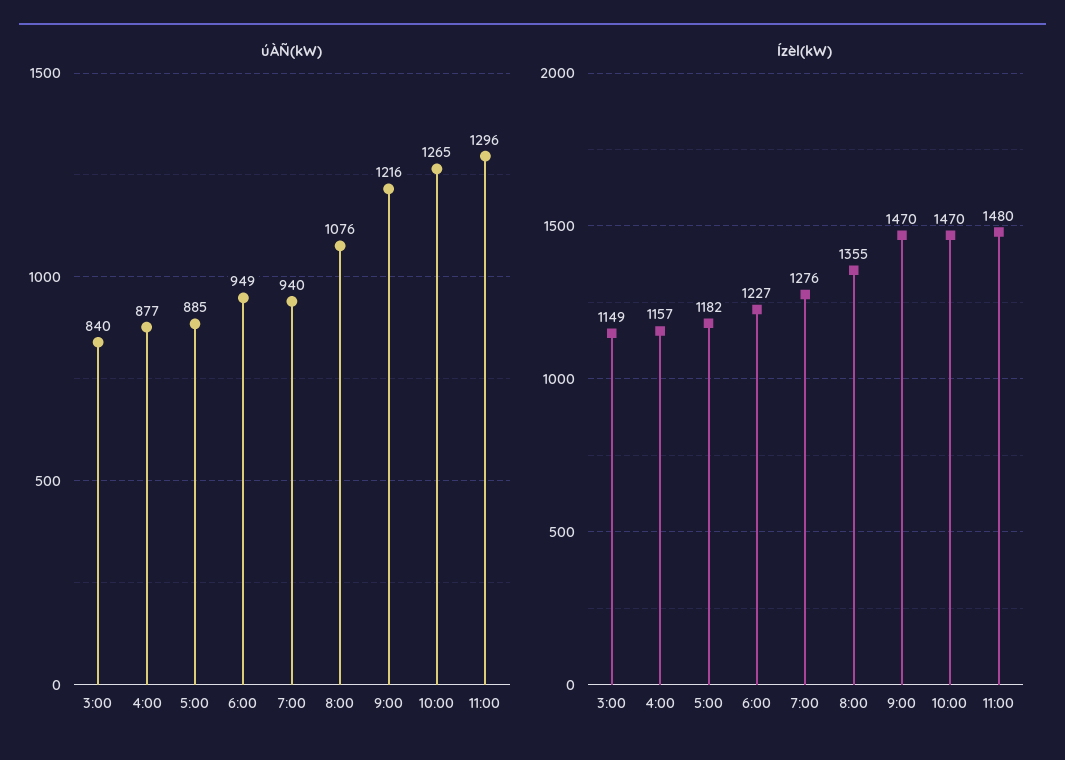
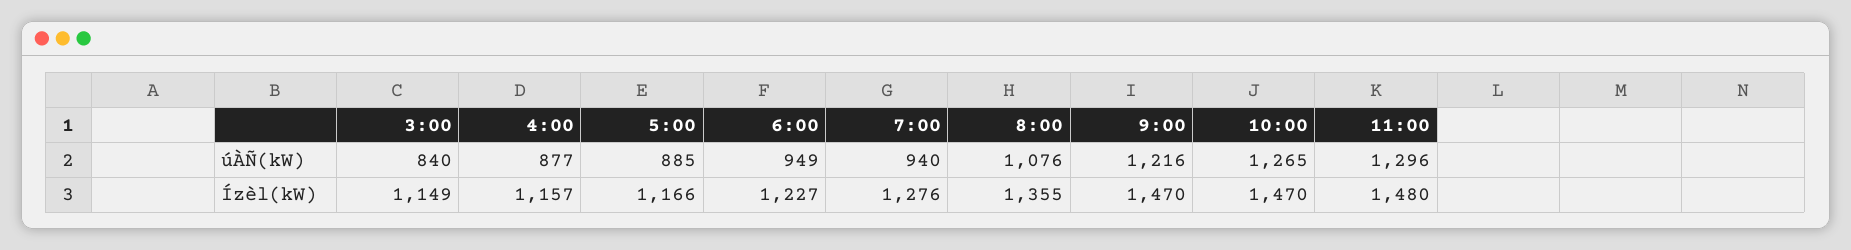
Ízèl(kW), 5:00: 1182 -> 1166

